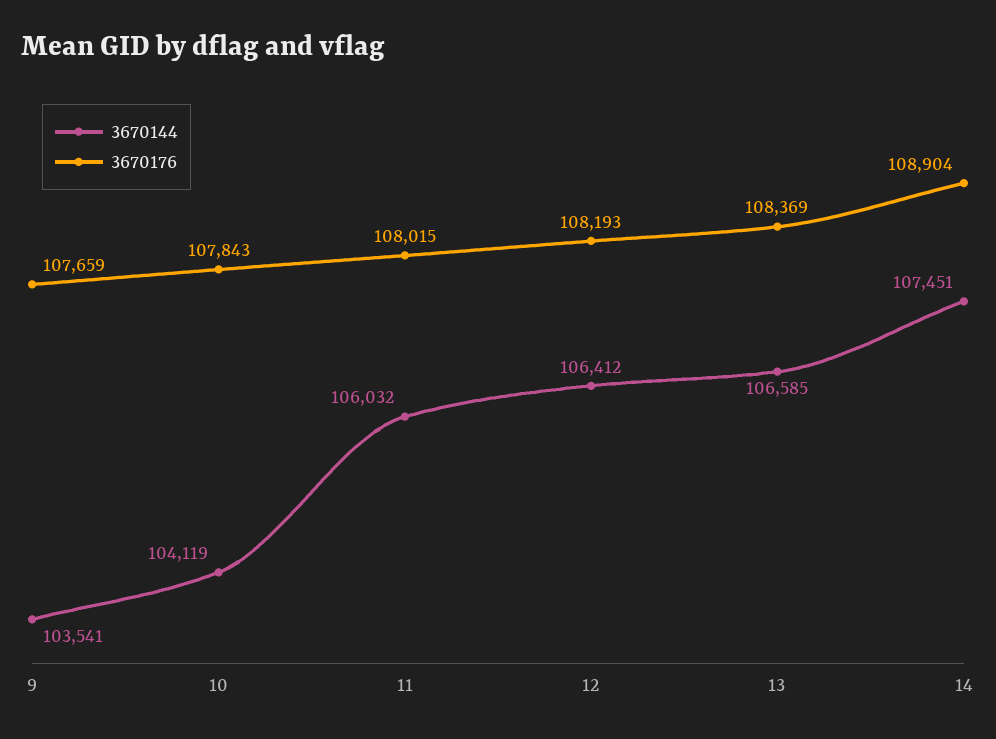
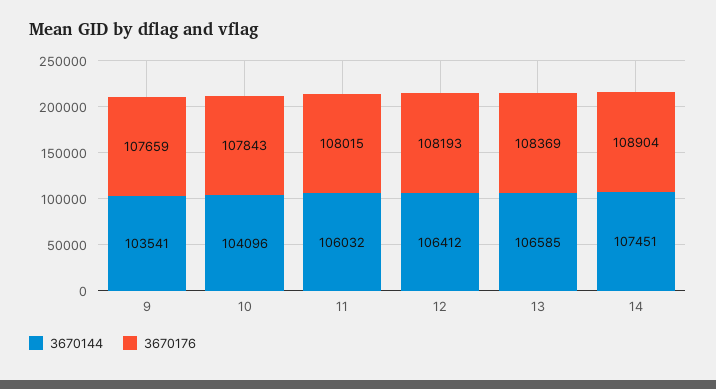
3670144, 10: 104119 -> 104096

